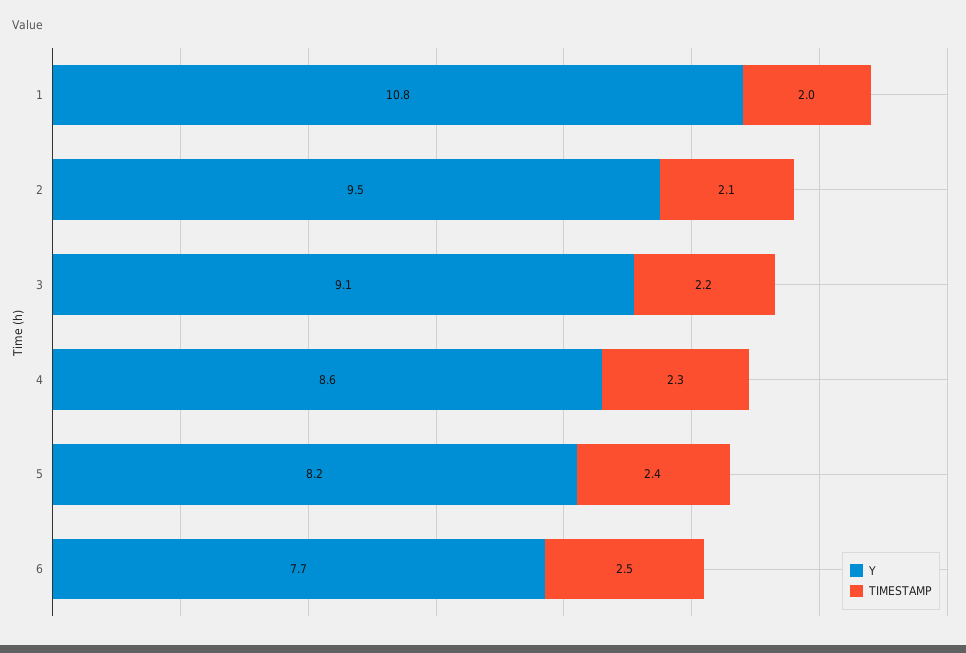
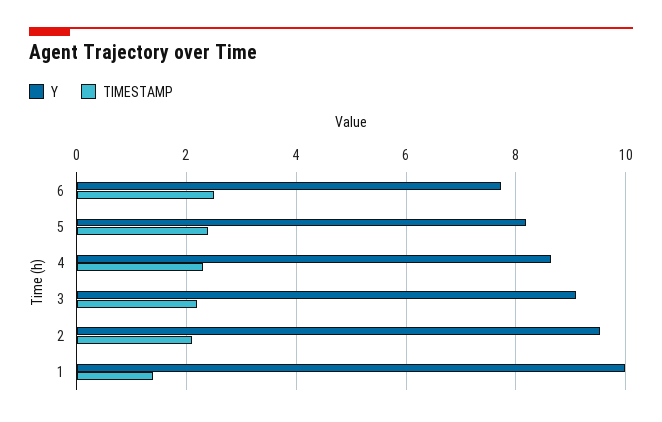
Y, 1: 10.8 -> 10
TIMESTAMP, 1: 2 -> 1.4

